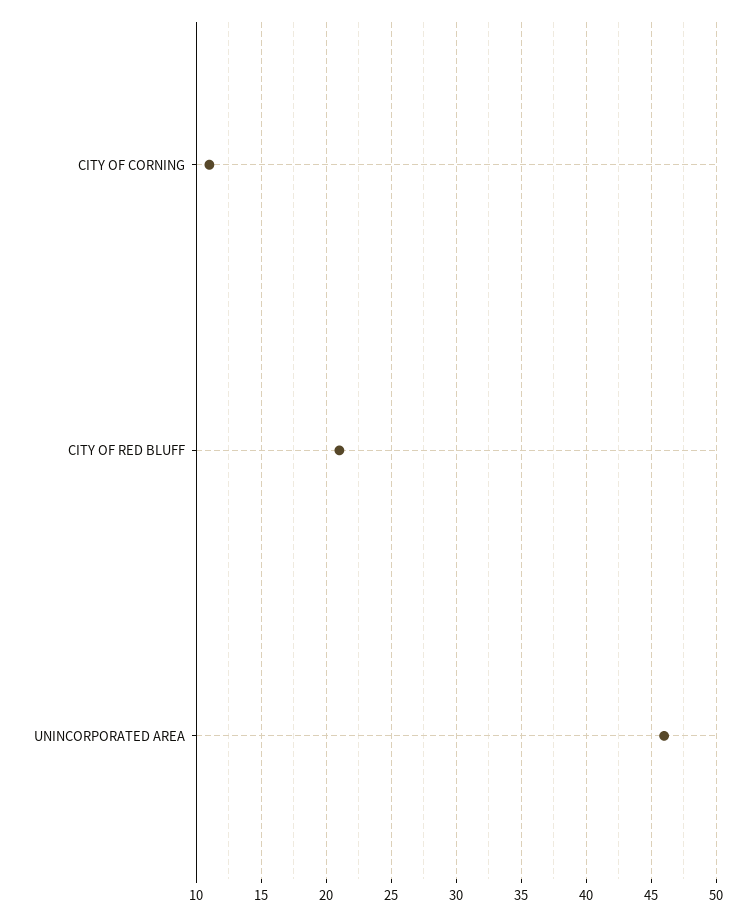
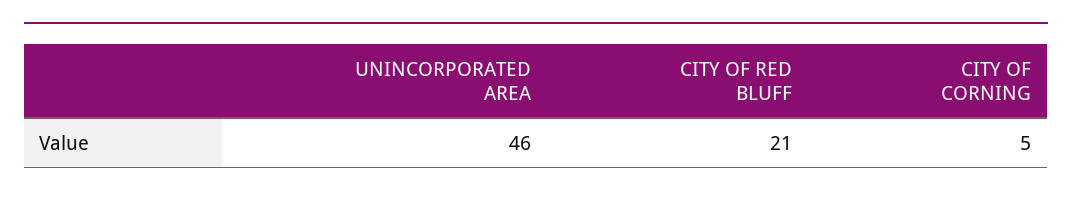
CITY OF CORNING: 11 -> 5

